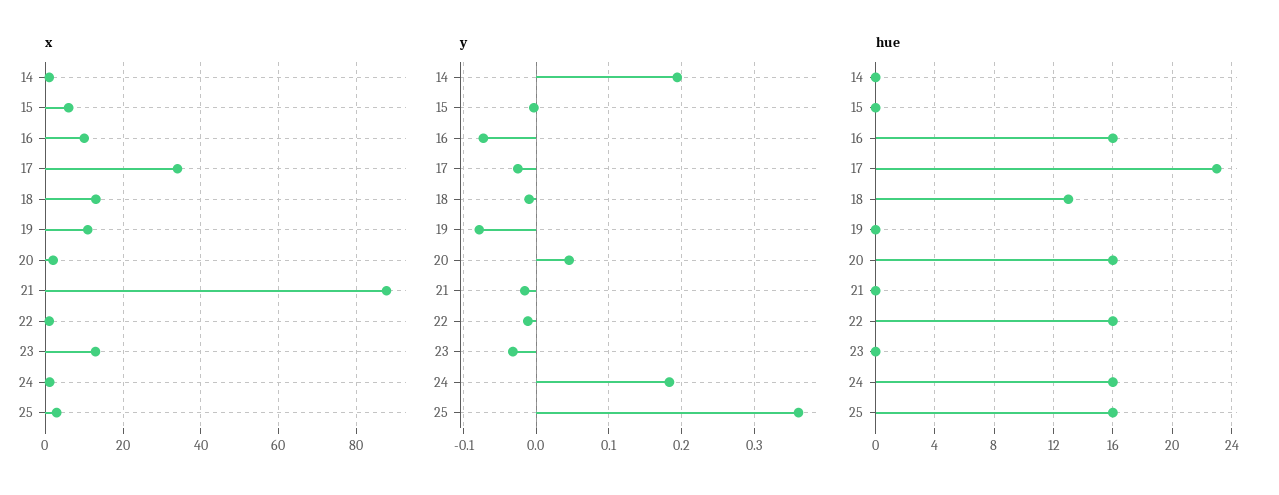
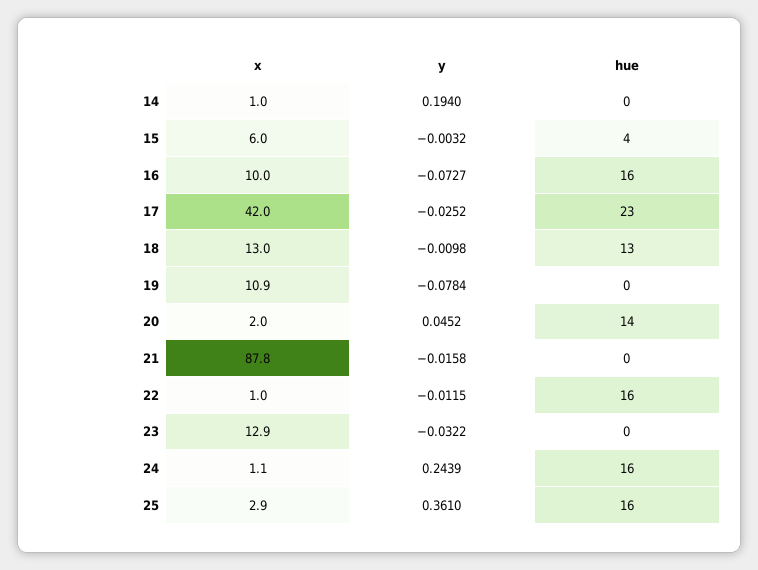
x, 17: 34 -> 42
y, 24: 0.18 -> 0.2439
hue, 15: 0 -> 4
hue, 20: 16 -> 14

